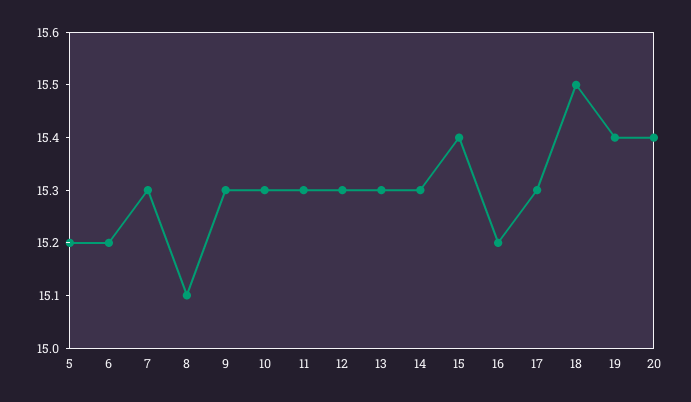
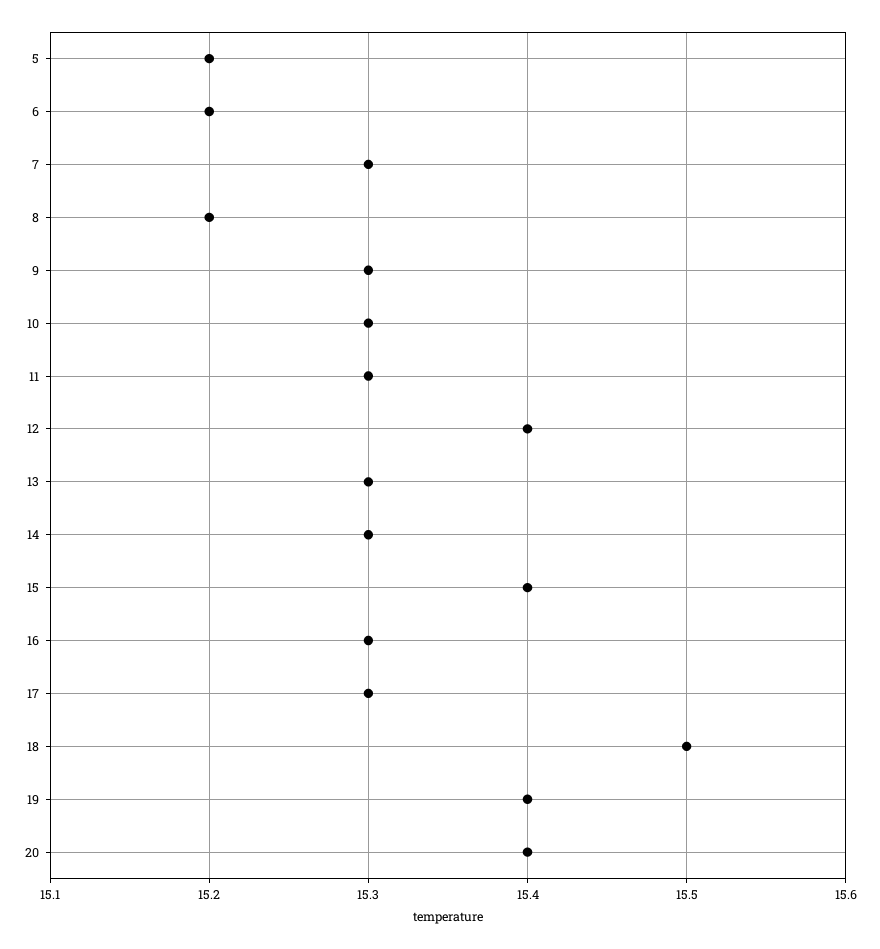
8: 15.1 -> 15.2
12: 15.3 -> 15.4
16: 15.2 -> 15.3

